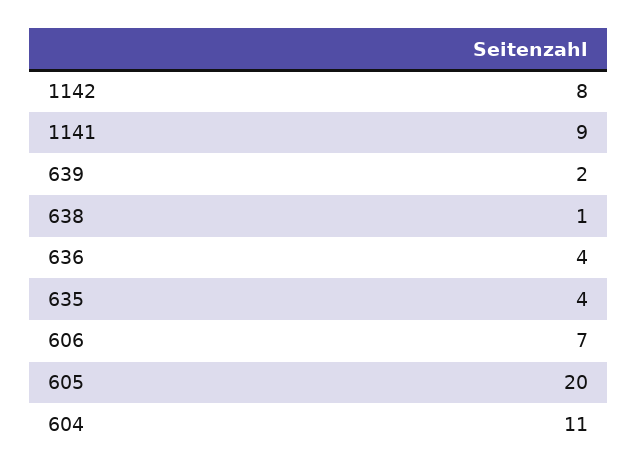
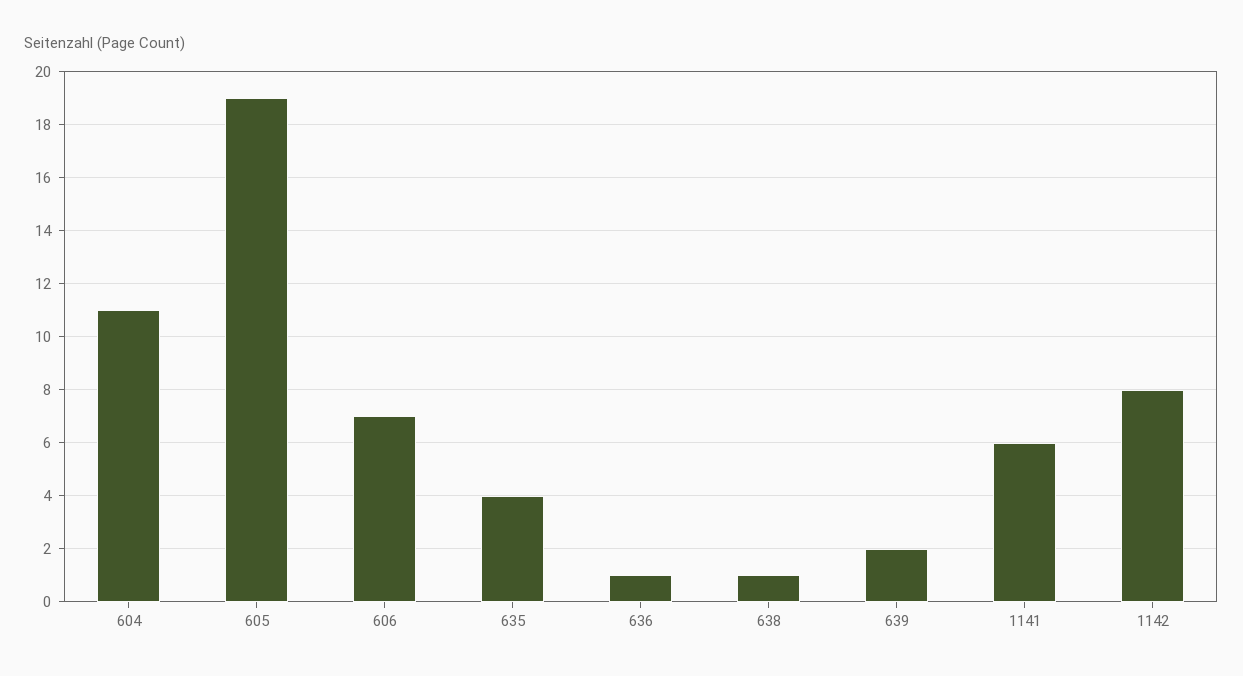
1141: 9 -> 6
636: 4 -> 1
605: 20 -> 19

